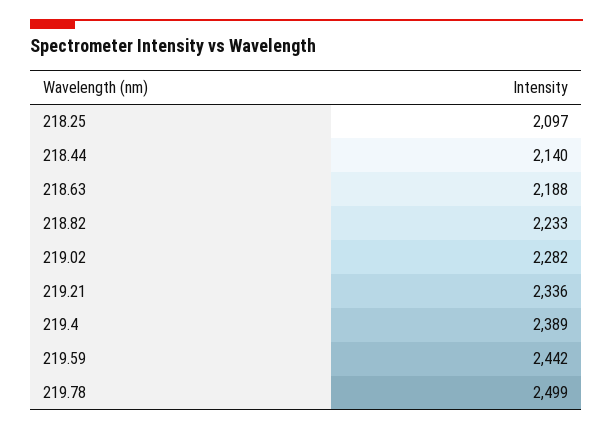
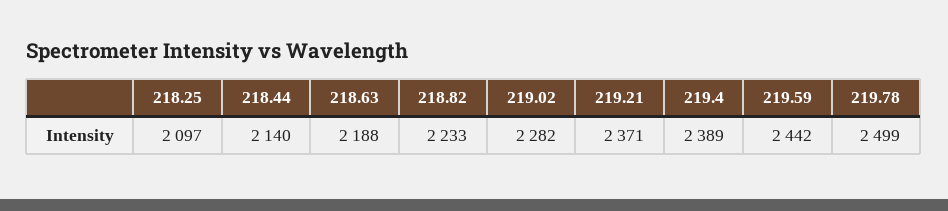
219.21: 2336 -> 2371

